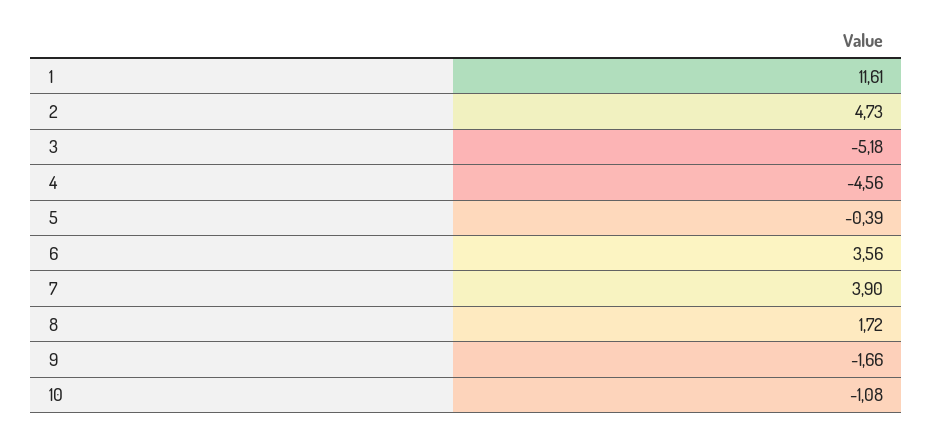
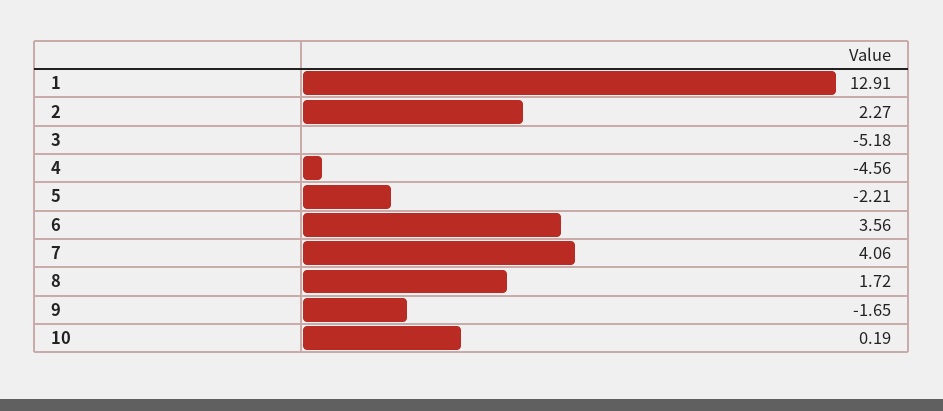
1: 11.61 -> 12.91
2: 4.73 -> 2.27
5: -0.39 -> -2.21
7: 3.9 -> 4.06
9: -1.66 -> -1.65
10: -1.08 -> 0.19

